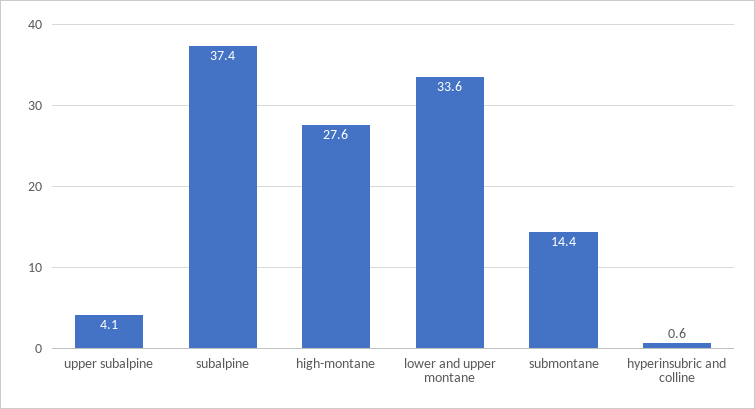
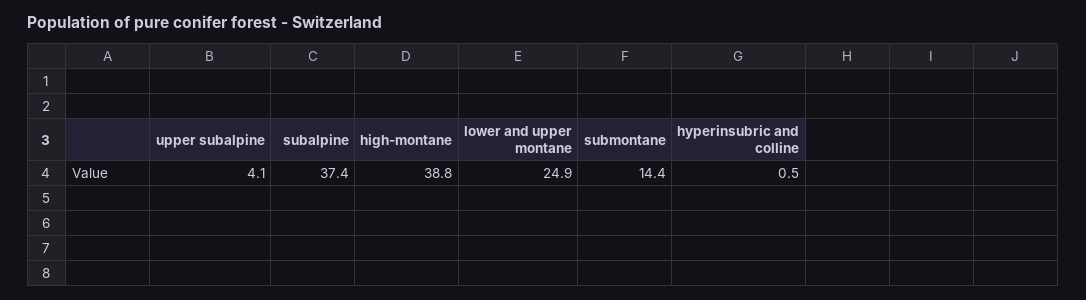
high-montane: 27.6 -> 38.8
lower and upper montane: 33.6 -> 24.9
hyperinsubric and colline: 0.6 -> 0.5

